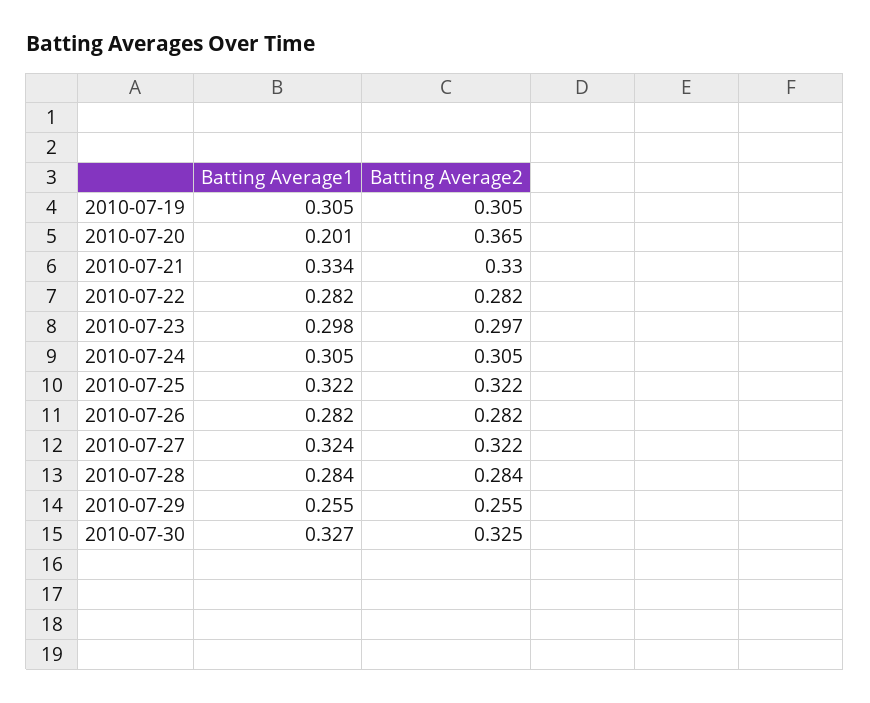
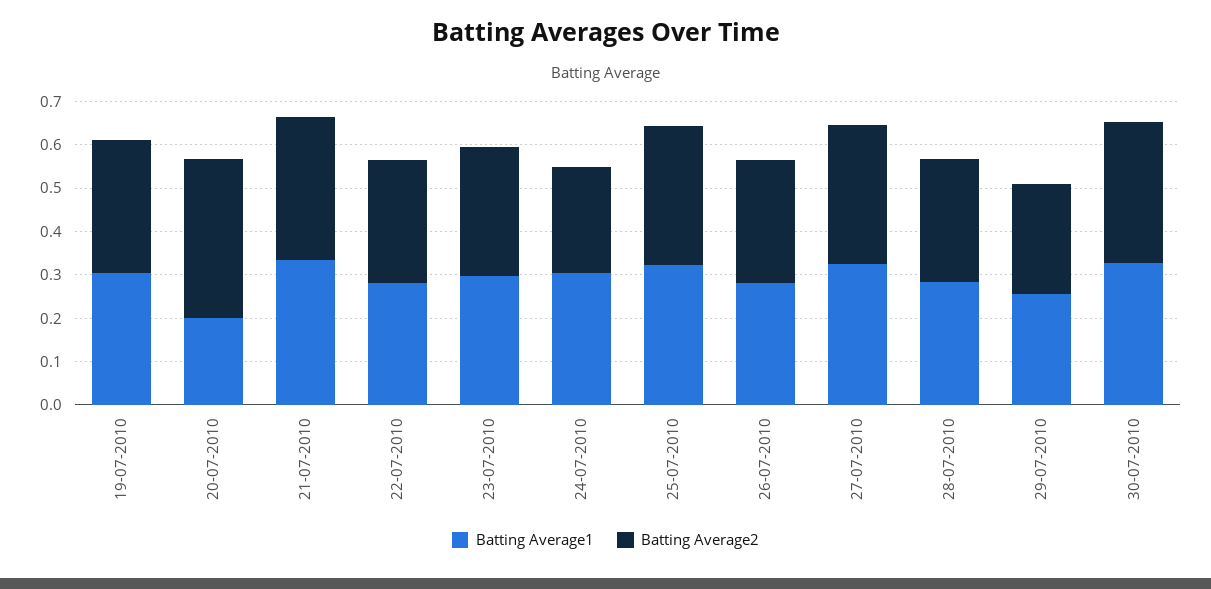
Batting Average2, 2010-07-24: 0.305 -> 0.24

